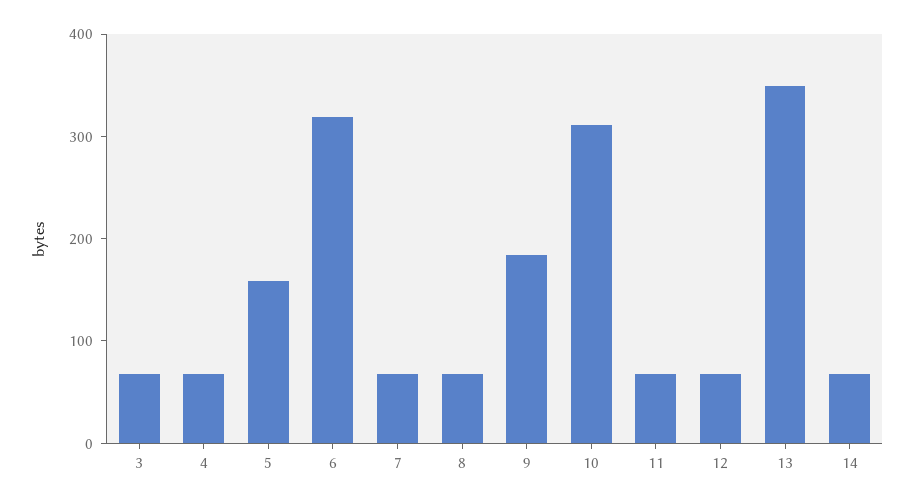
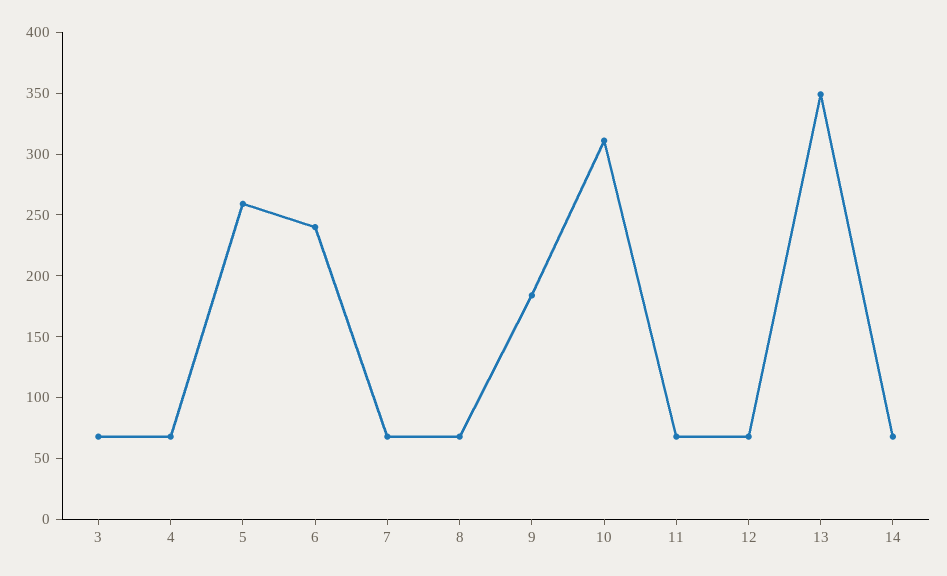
5: 160 -> 260
6: 320 -> 240

